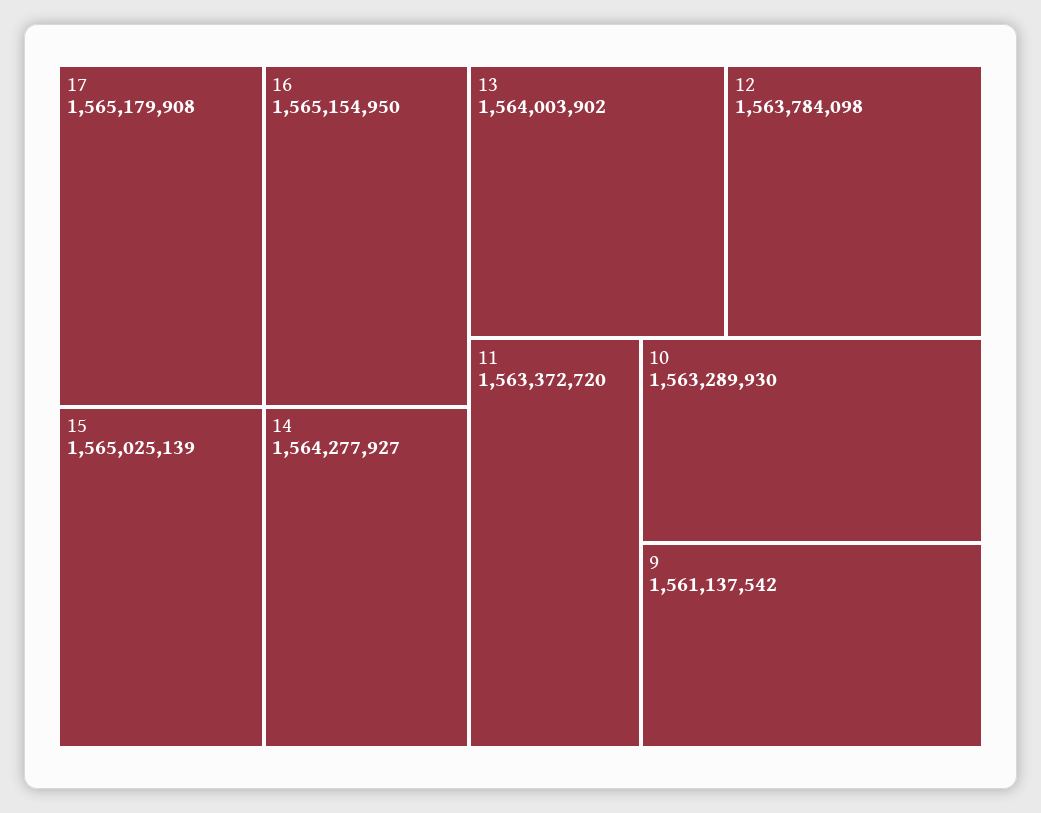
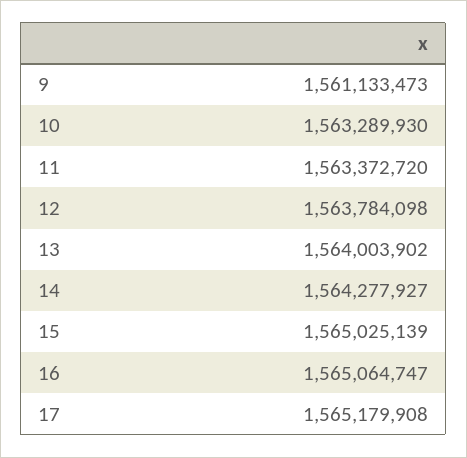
16: 1565154950 -> 1565064747
9: 1561137542 -> 1561133473

